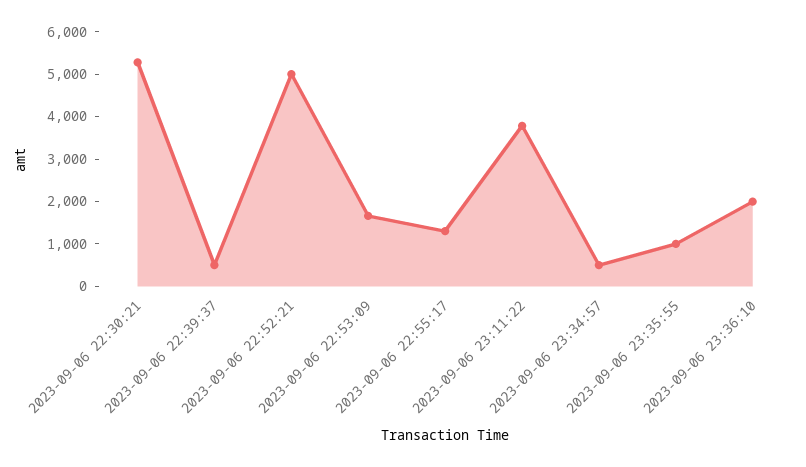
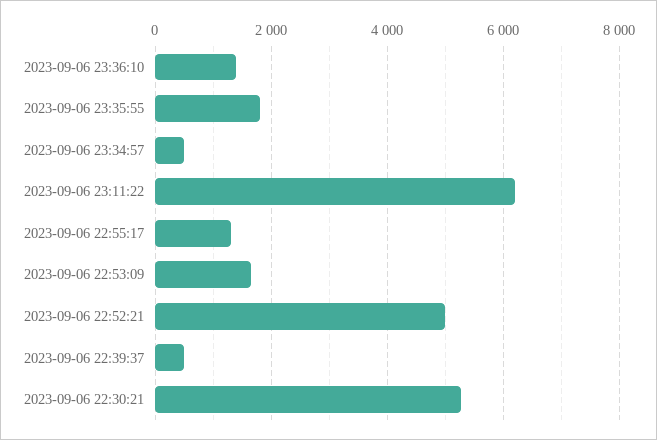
2023-09-06 23:11:22: 3800 -> 6200
2023-09-06 23:35:55: 1000 -> 1800
2023-09-06 23:36:10: 2000 -> 1400

